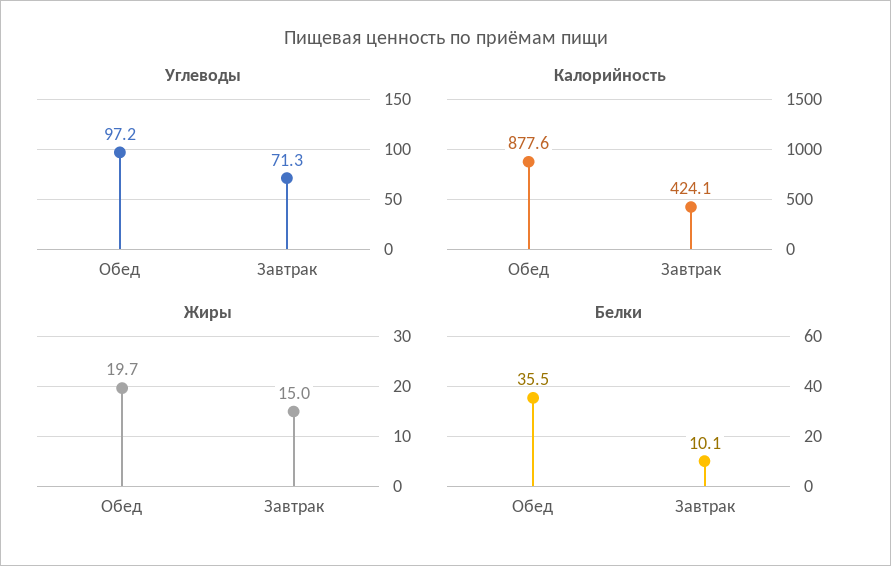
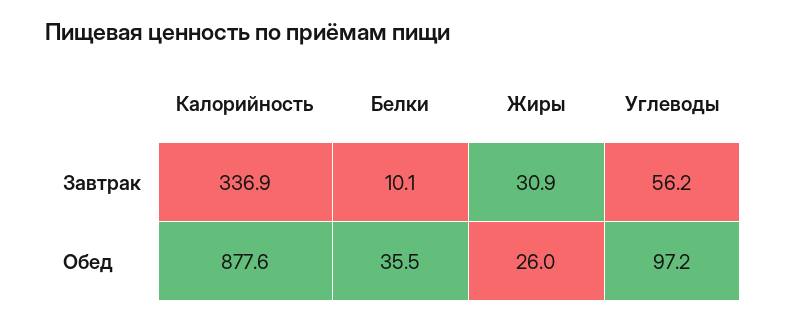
Углеводы, Завтрак: 71.3 -> 56.2
Калорийность, Завтрак: 424.1 -> 336.9
Жиры, Обед: 19.7 -> 26
Жиры, Завтрак: 15 -> 30.9

